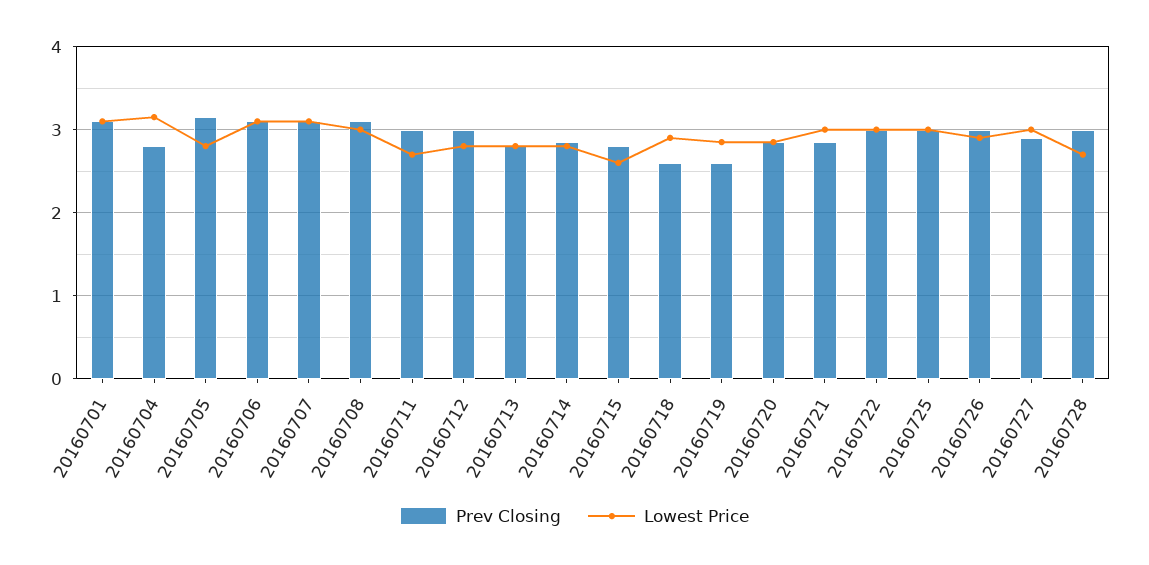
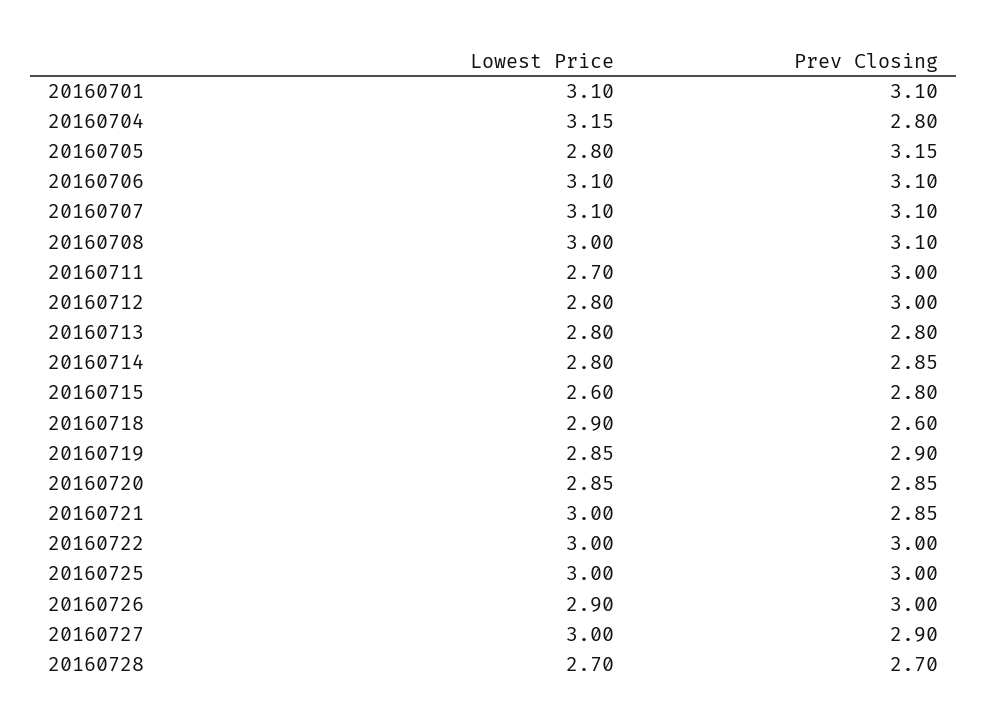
Prev Closing, 20160719: 2.6 -> 2.9
Prev Closing, 20160728: 3 -> 2.7

